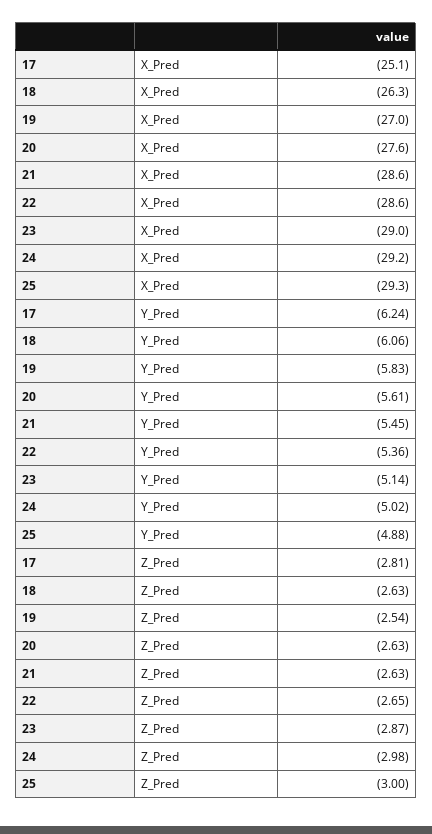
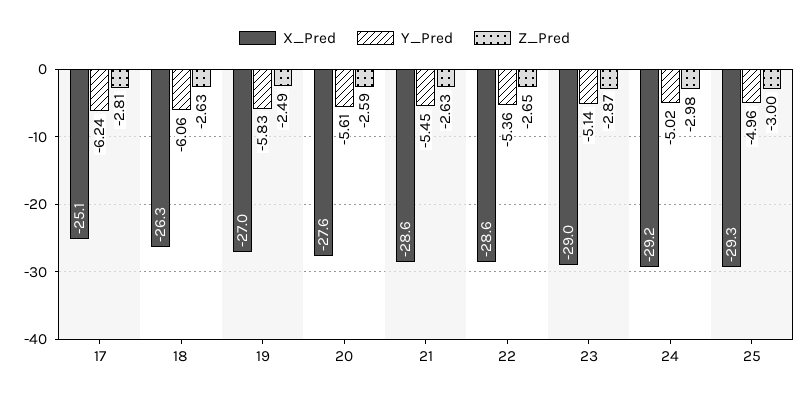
Y_Pred, 25: -4.88 -> -4.96
Z_Pred, 19: -2.54 -> -2.49
Z_Pred, 20: -2.63 -> -2.59

